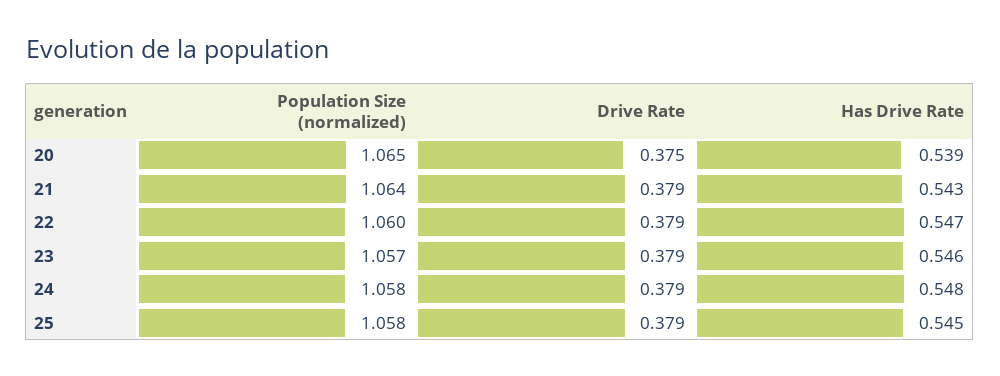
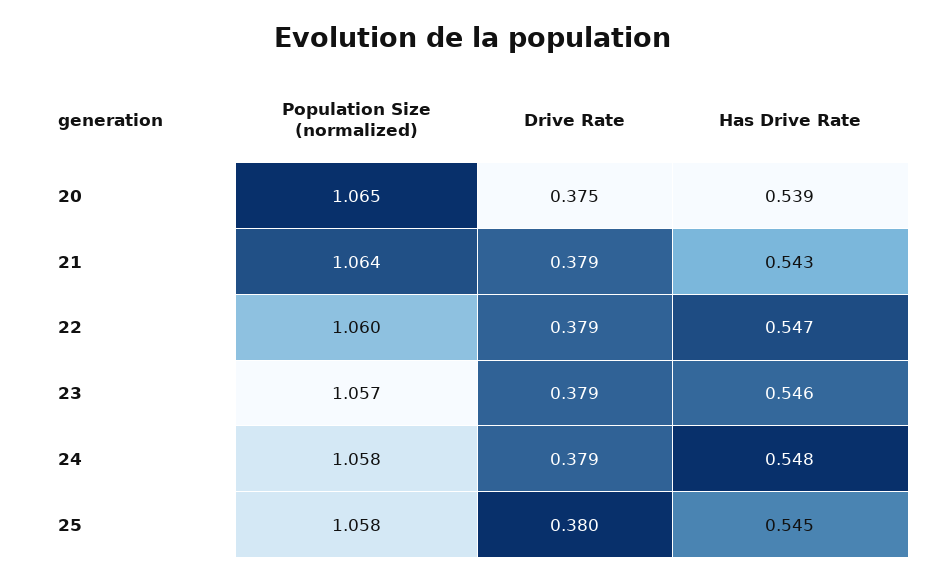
Drive Rate, 25: 0.379 -> 0.38

